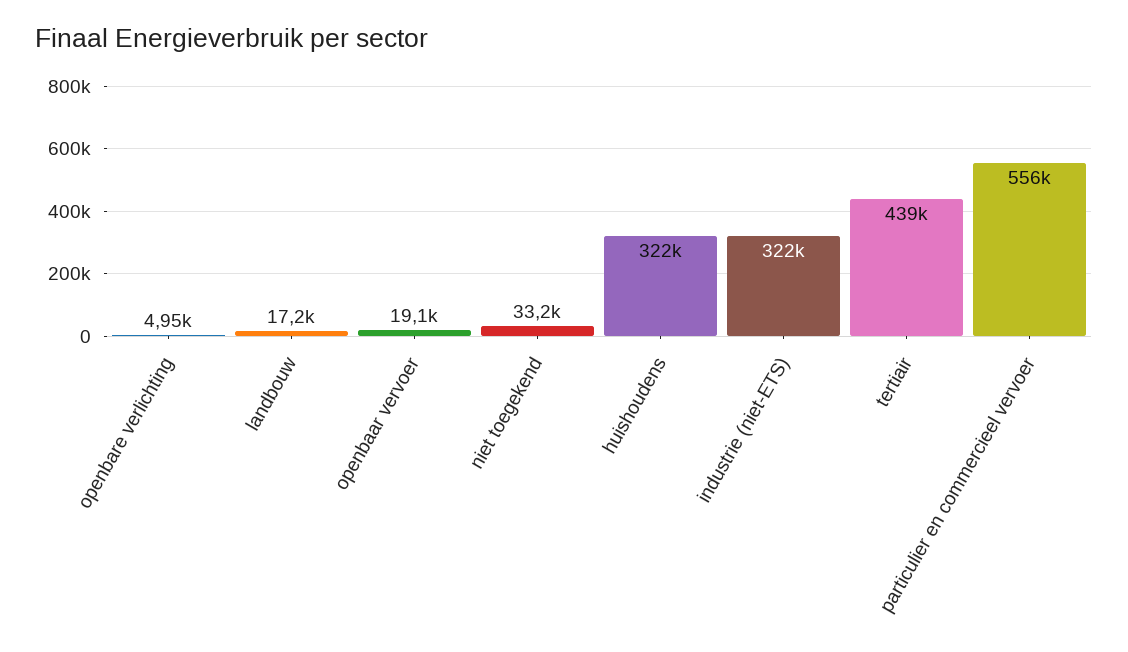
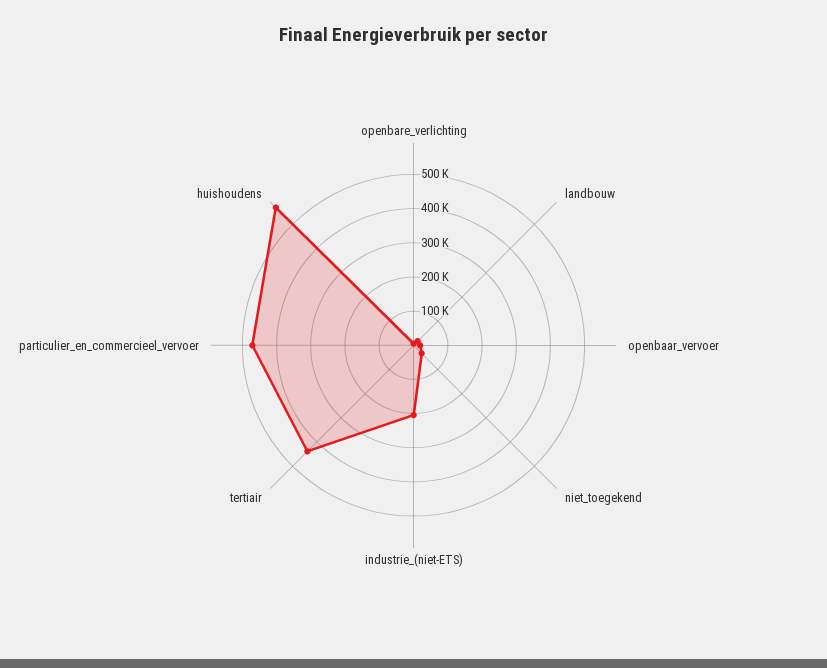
huishoudens: 322000 -> 575000
industrie (niet-ETS): 322000 -> 200000
particulier en commercieel vervoer: 556000 -> 475000

